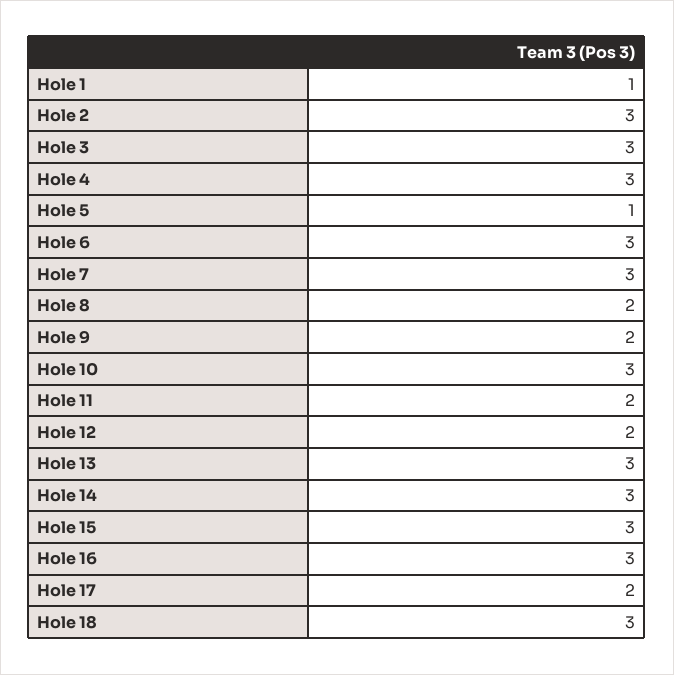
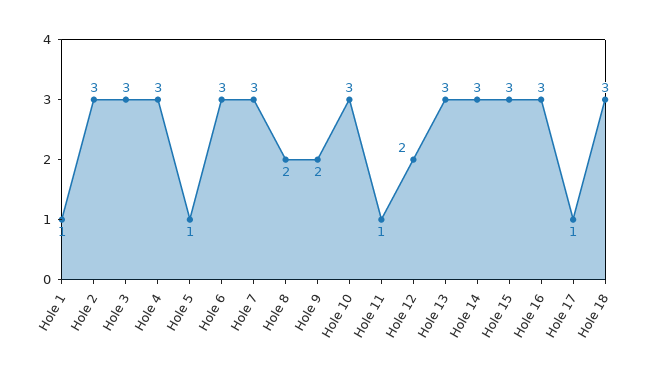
Hole 11: 2 -> 1
Hole 17: 2 -> 1

